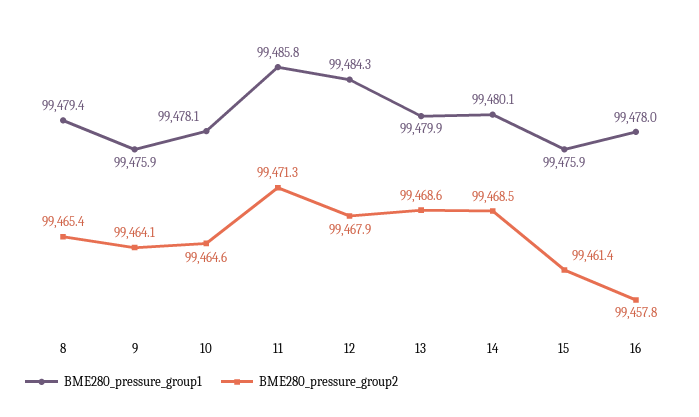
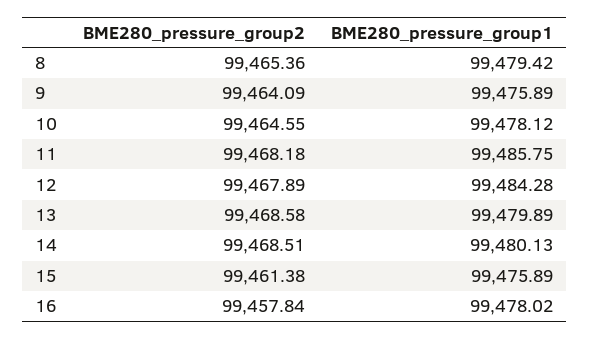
BME280_pressure_group2, 11: 99471.3 -> 99468.18

